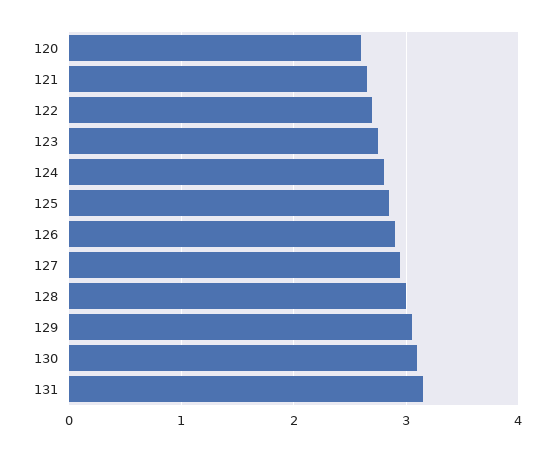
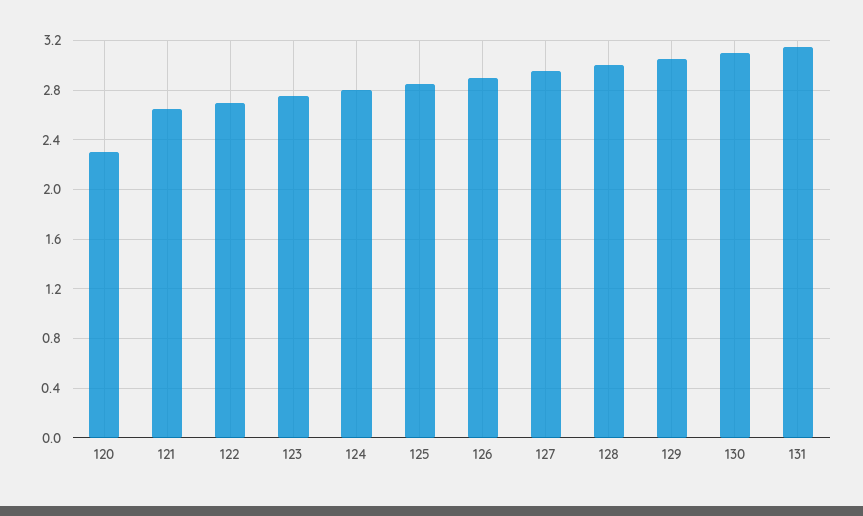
120: 2.6 -> 2.3

